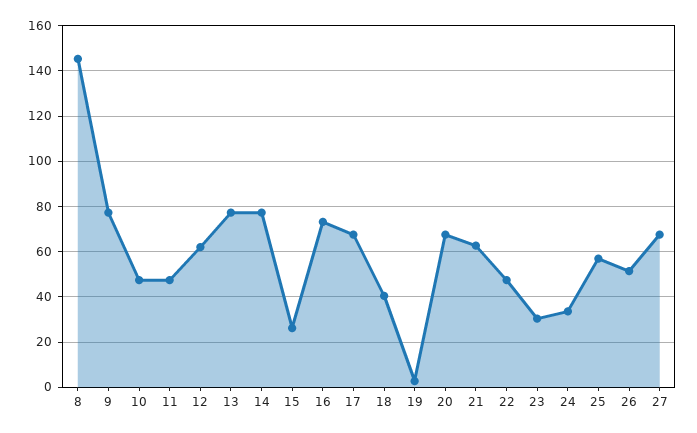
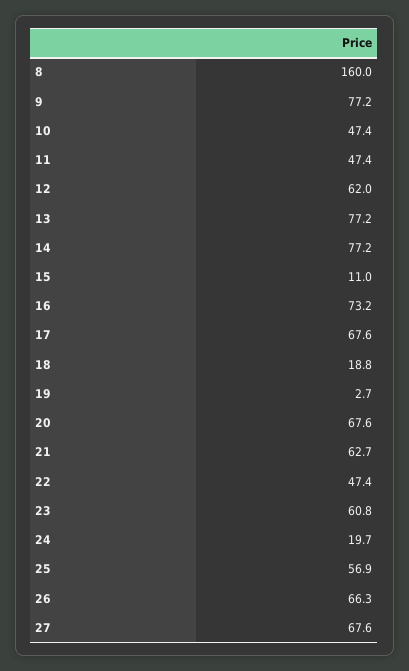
8: 145 -> 160
15: 25 -> 11
18: 40 -> 18.8
23: 30 -> 60.8
24: 35 -> 19.7
26: 50 -> 66.3

